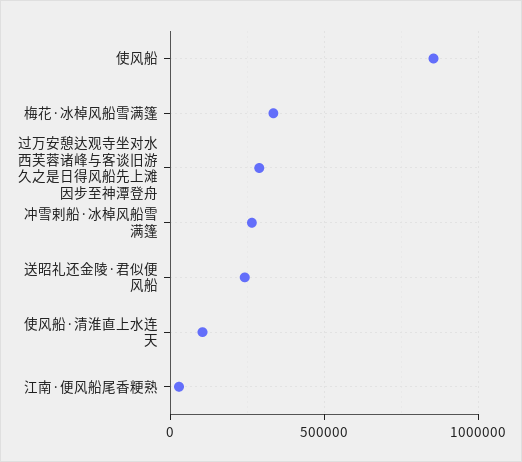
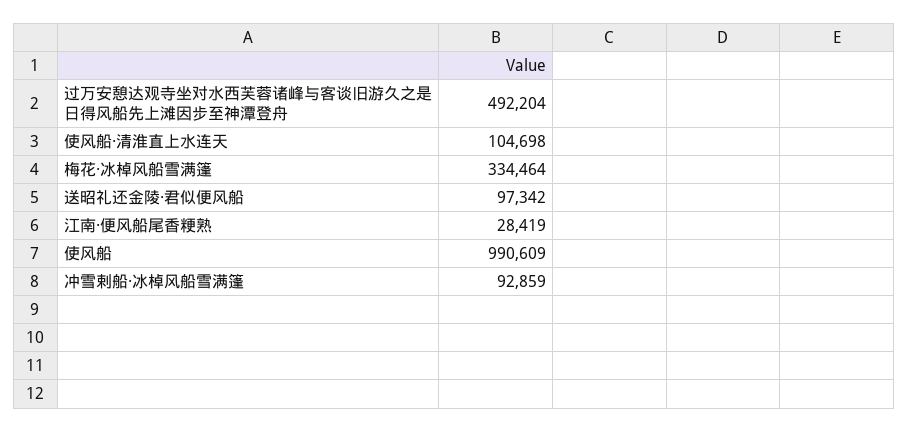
使风船: 850000 -> 990609
过万安憩达观寺坐对水西芙蓉诸峰与客谈旧游久之是日得风船先上滩因步至神潭登舟: 300000 -> 492204
冲雪剌船·冰棹风船雪满篷: 250000 -> 92859
送昭礼还金陵·君似便风船: 250000 -> 97342

